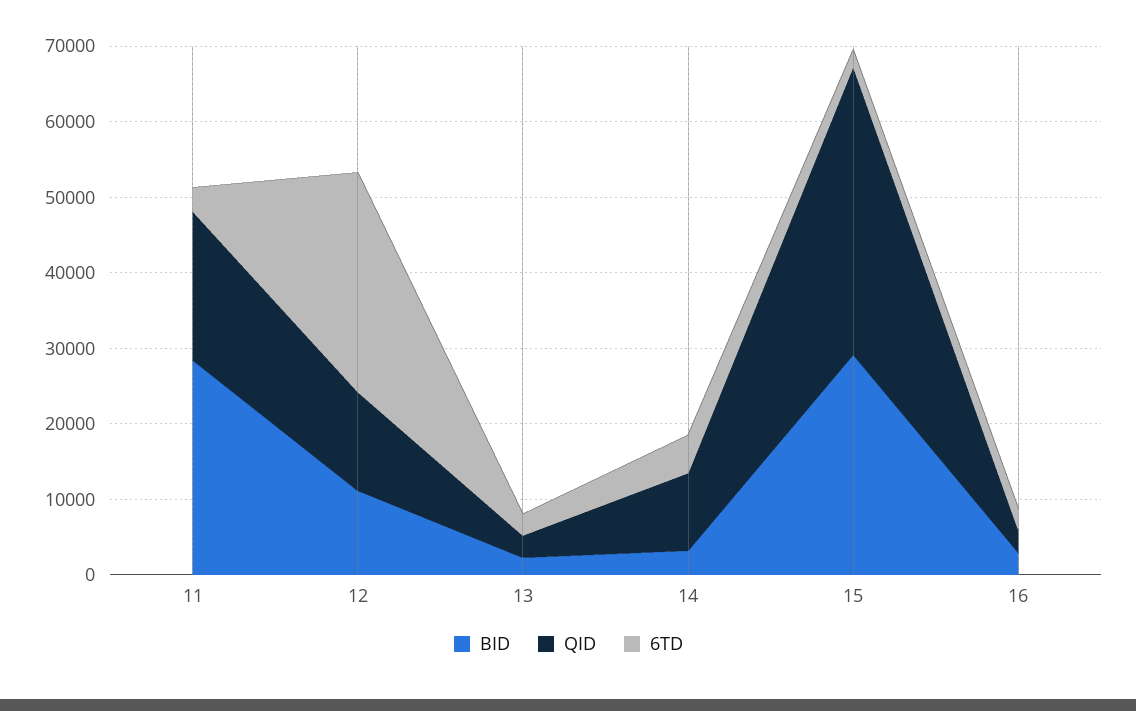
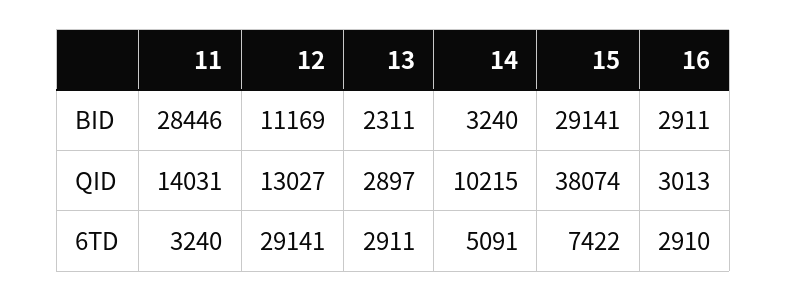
QID, 11: 20000 -> 14031
6TD, 15: 2000 -> 7422

